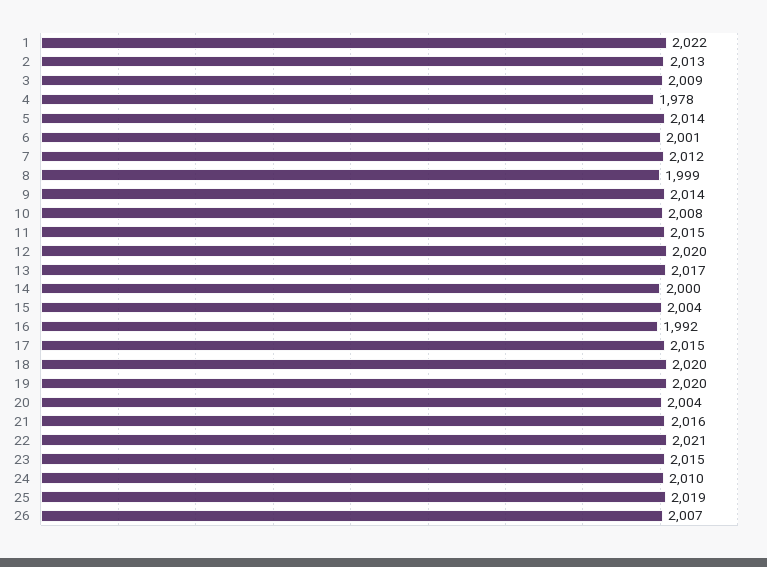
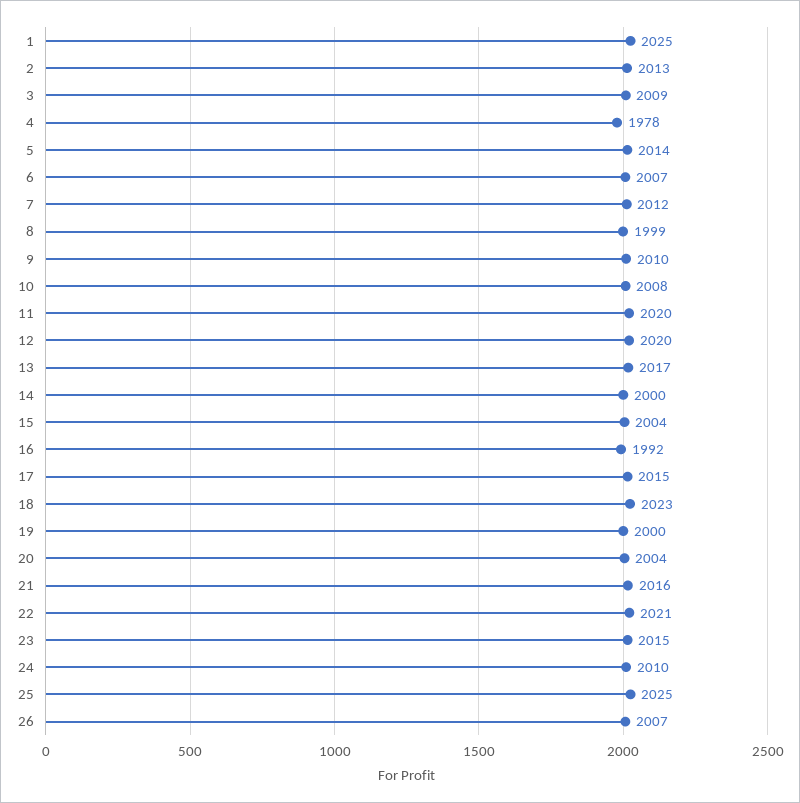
1: 2022 -> 2025
6: 2001 -> 2007
9: 2014 -> 2010
11: 2015 -> 2020
18: 2020 -> 2023
19: 2020 -> 2000
25: 2019 -> 2025

